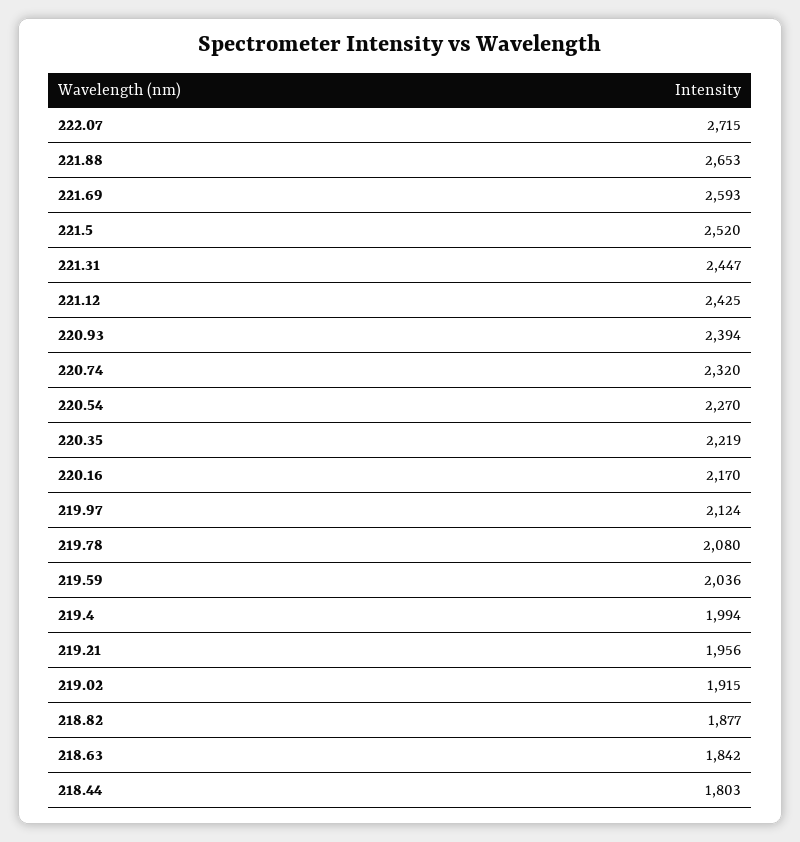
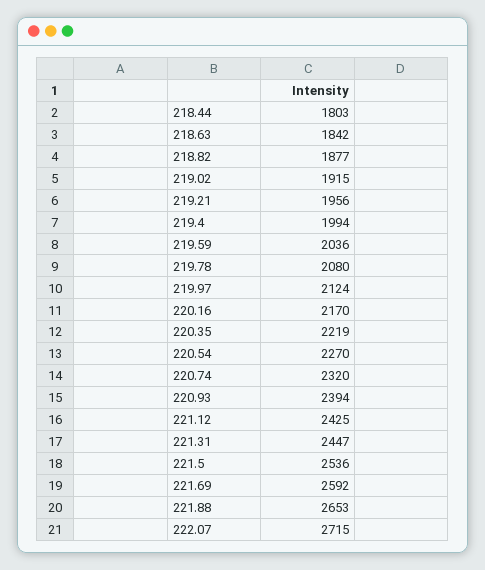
221.69: 2593 -> 2592
221.5: 2520 -> 2536

